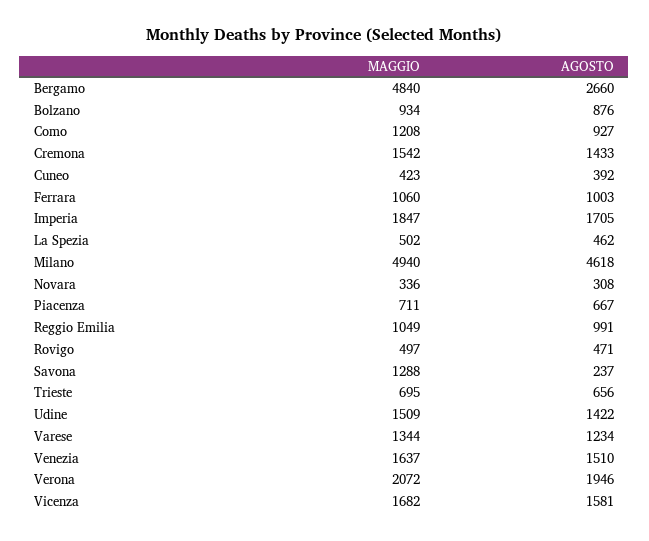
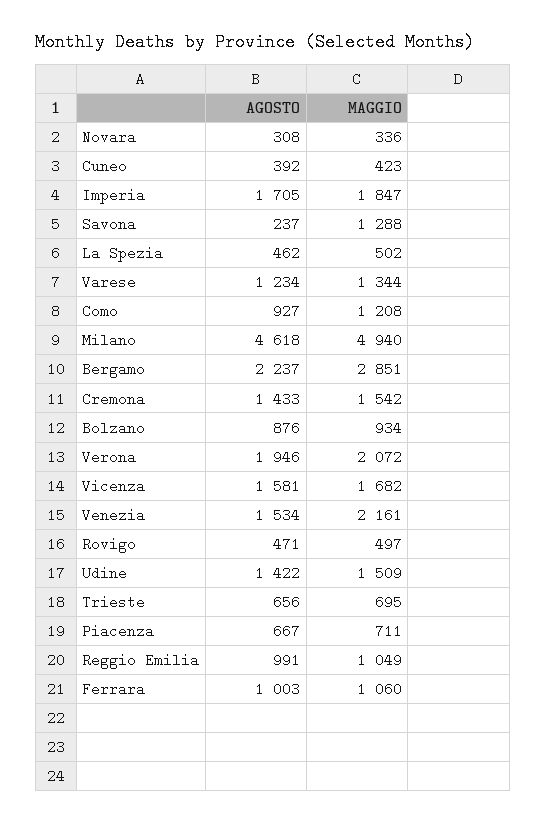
MAGGIO, Bergamo: 4840 -> 2851
AGOSTO, Bergamo: 2660 -> 2237
MAGGIO, Venezia: 1637 -> 2161
AGOSTO, Venezia: 1510 -> 1534

